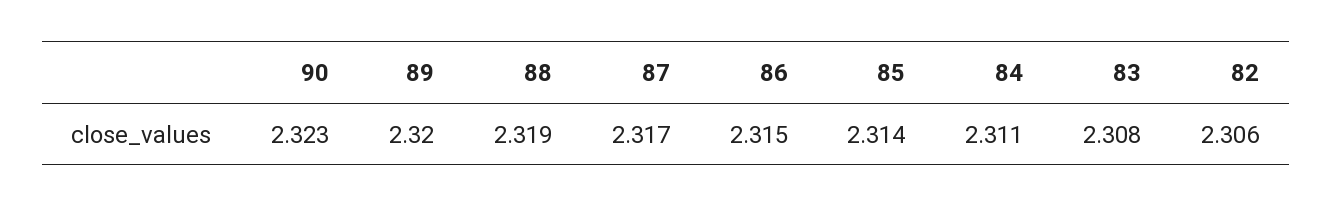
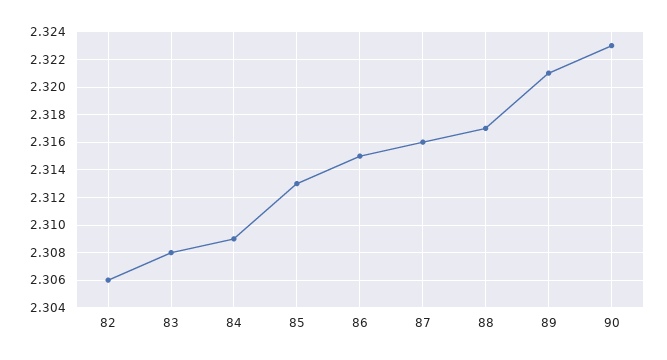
89: 2.32 -> 2.321
88: 2.319 -> 2.317
87: 2.317 -> 2.316
85: 2.314 -> 2.313
84: 2.311 -> 2.309

